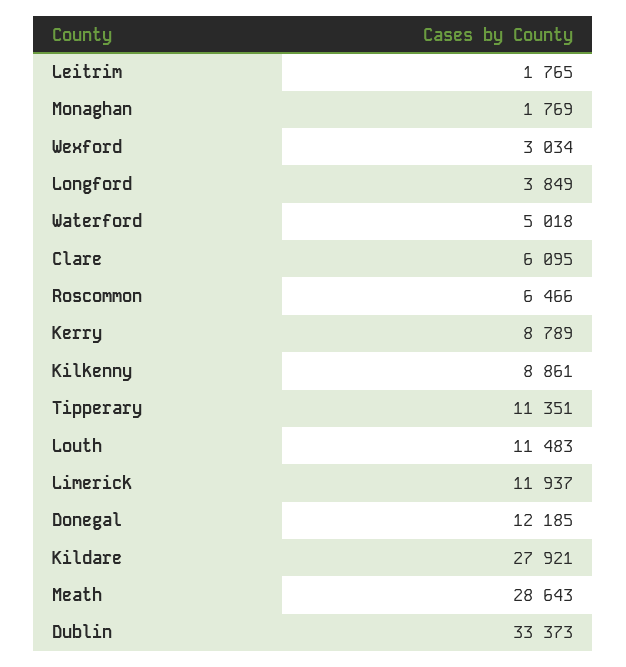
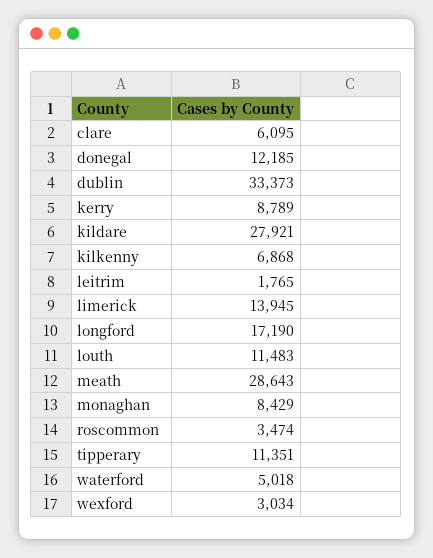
Monaghan: 1769 -> 8429
Longford: 3849 -> 17190
Roscommon: 6466 -> 3474
Kilkenny: 8861 -> 6868
Limerick: 11937 -> 13945

